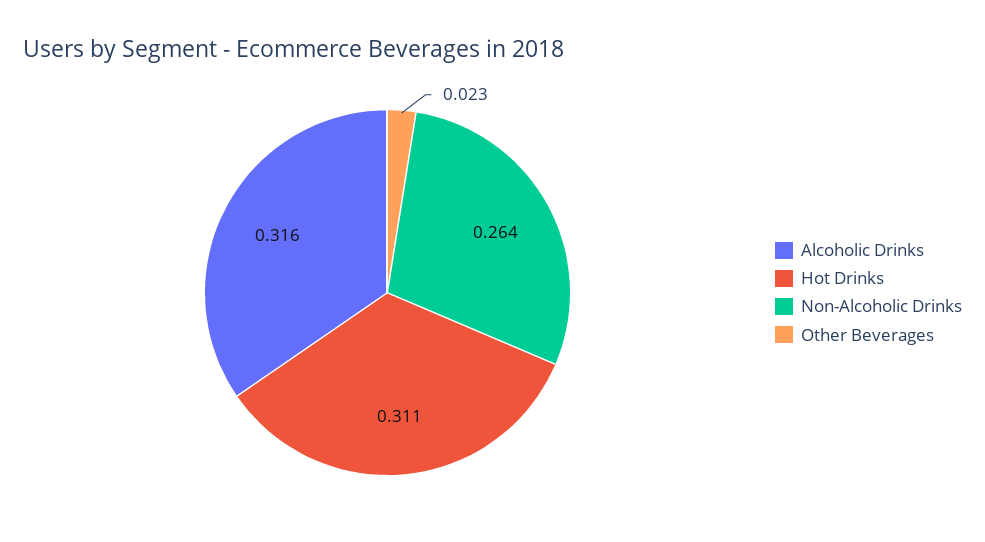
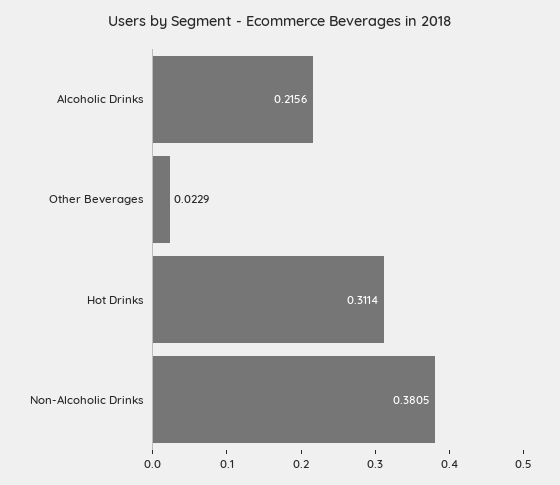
Alcoholic Drinks: 0.316 -> 0.2156
Non-Alcoholic Drinks: 0.264 -> 0.3805

